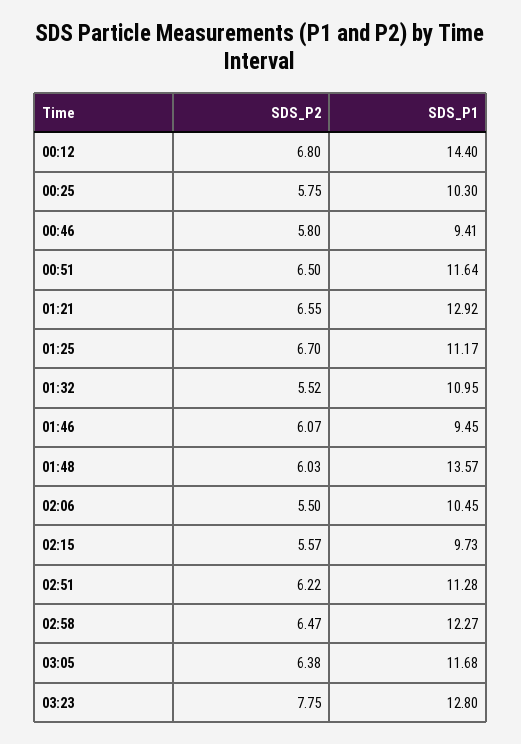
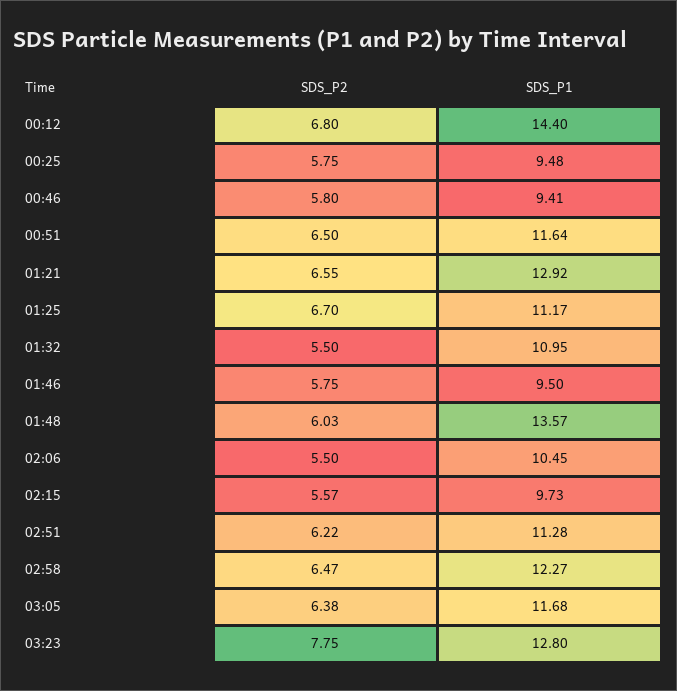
SDS_P1, 00:25: 10.3 -> 9.48
SDS_P2, 01:32: 5.52 -> 5.5
SDS_P2, 01:46: 6.07 -> 5.75
SDS_P1, 01:46: 9.45 -> 9.5

